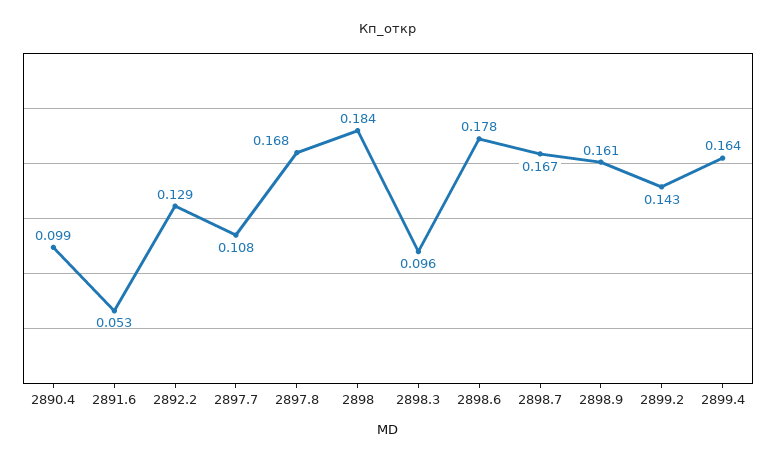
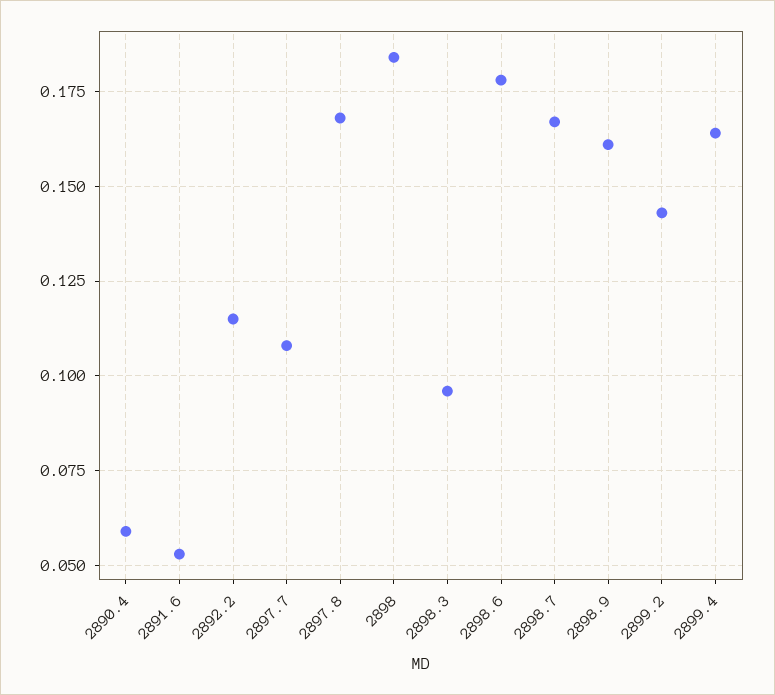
2890.4: 0.099 -> 0.06
2892.2: 0.129 -> 0.115

